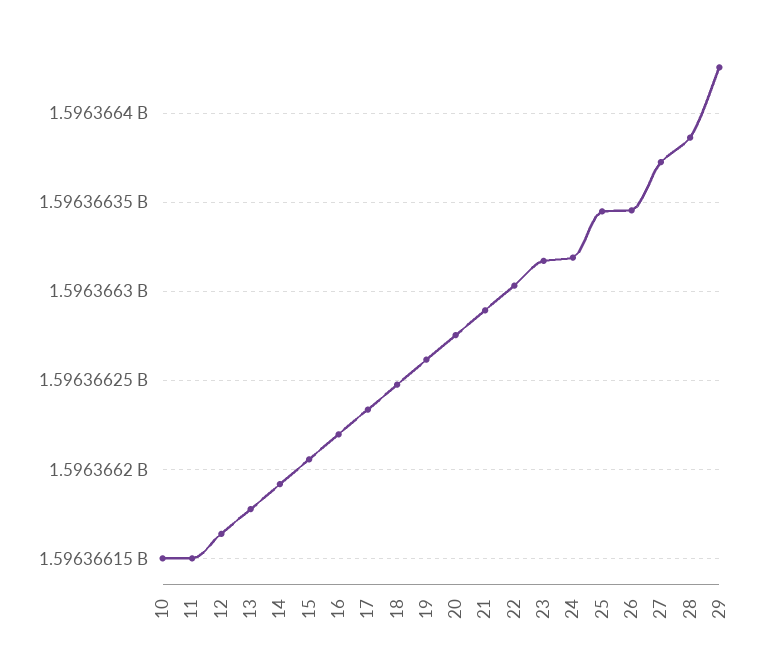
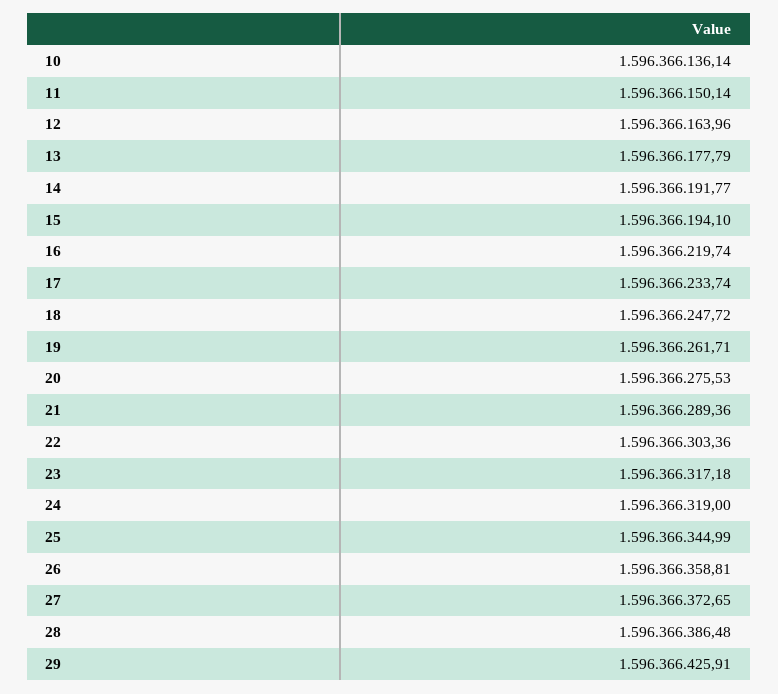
10: 1596366150 -> 1596366136.14
15: 1596366205 -> 1596366194.1
26: 1596366345 -> 1596366358.81

